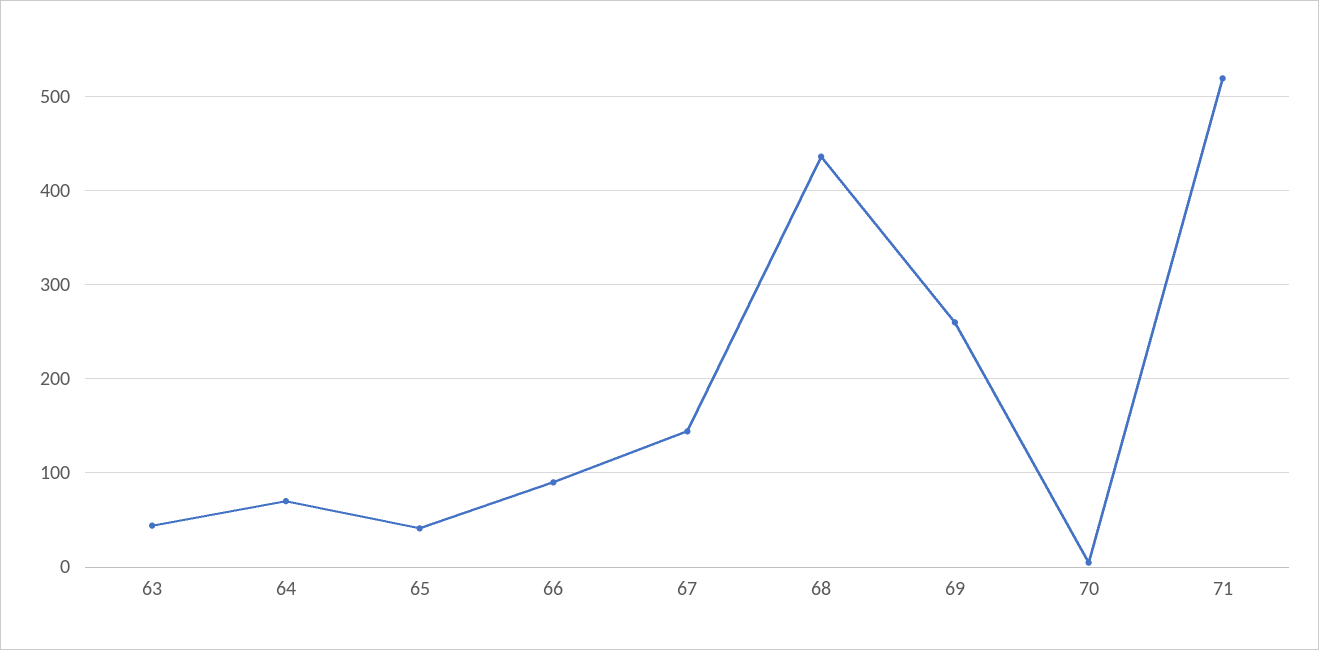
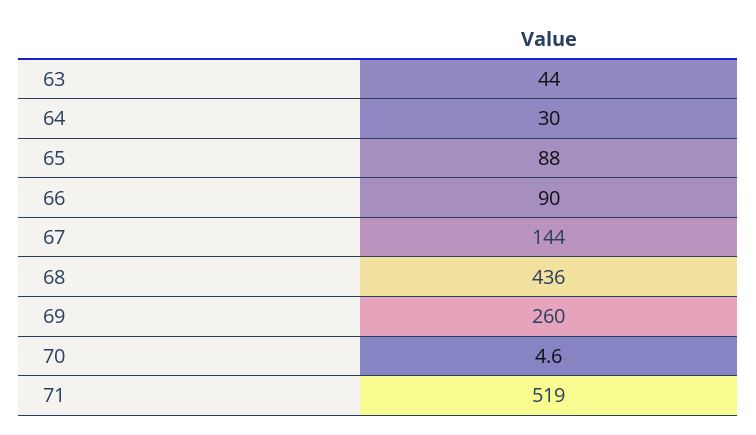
64: 70 -> 30
65: 40 -> 88

